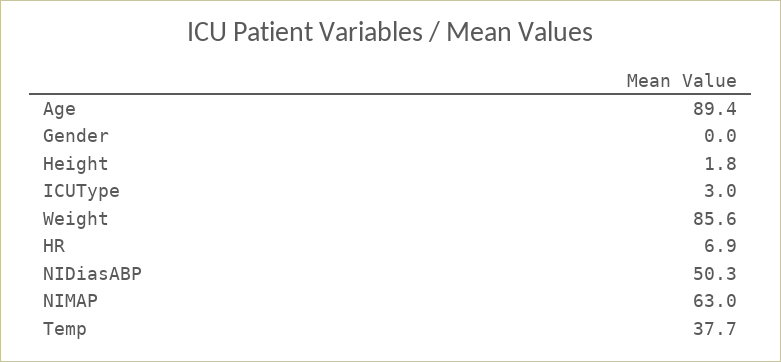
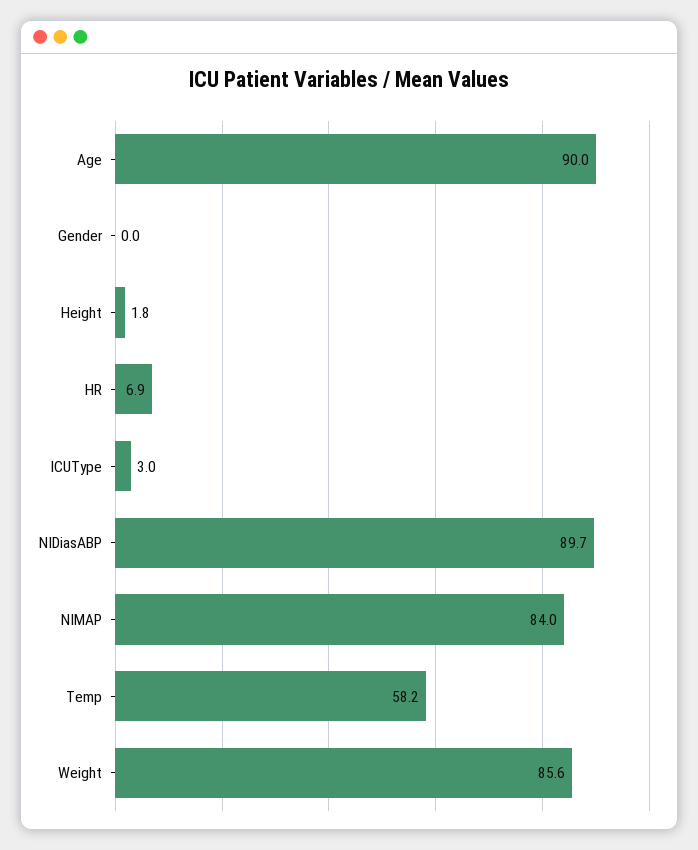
Age: 89.4 -> 90
NIDiasABP: 50.3 -> 89.7
NIMAP: 63 -> 84
Temp: 37.7 -> 58.2

